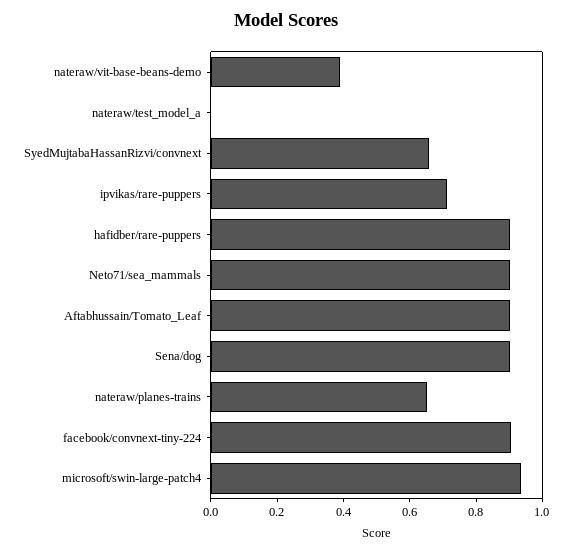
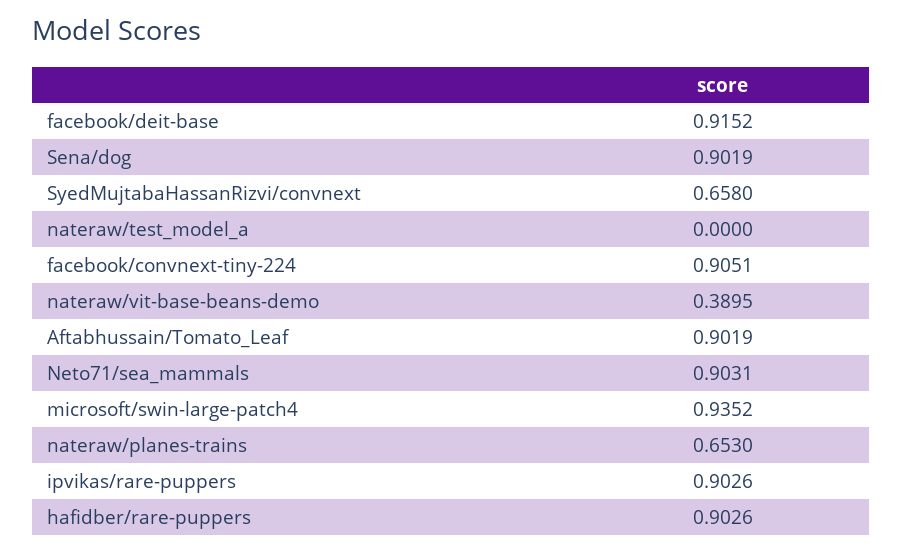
ipvikas/rare-puppers: 0.7 -> 0.9026
facebook/deit-base: none -> 0.9152

